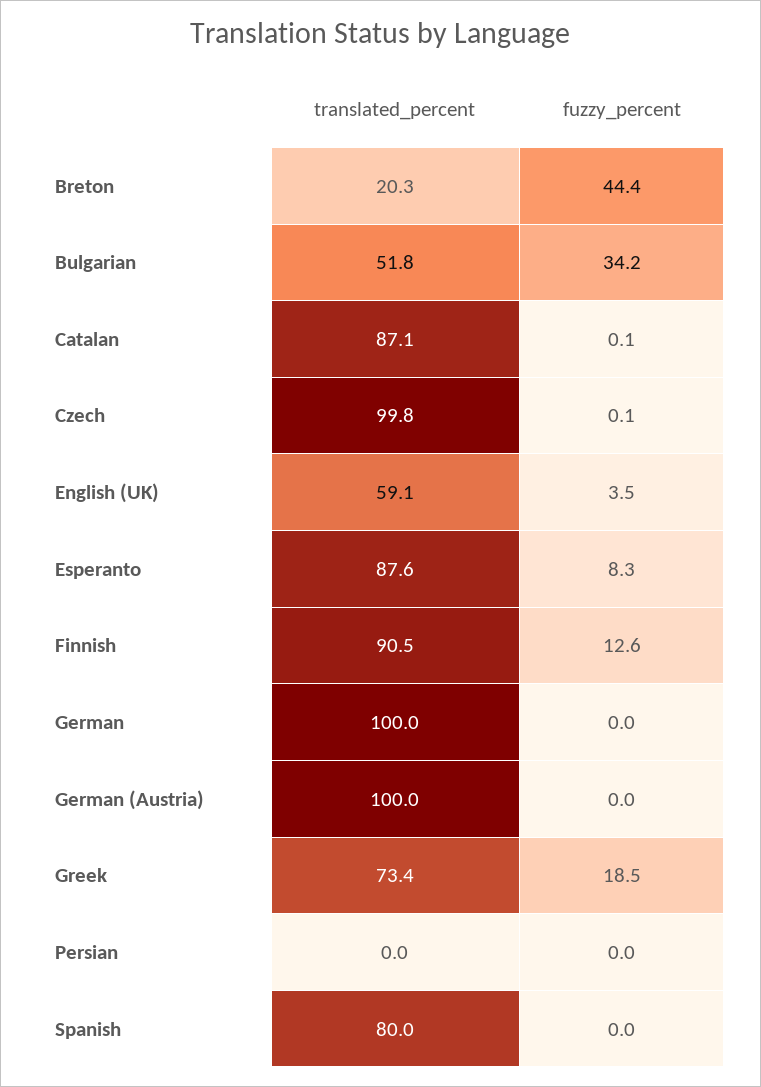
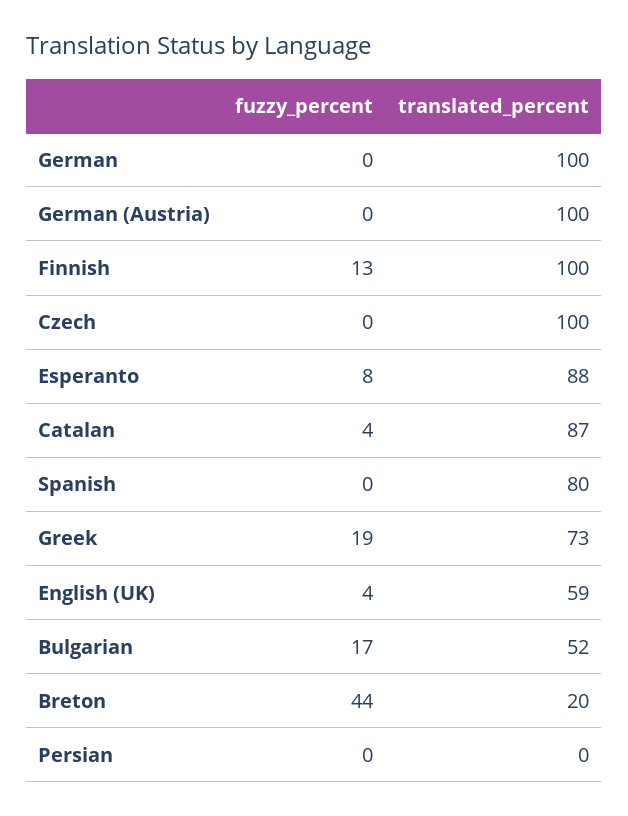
fuzzy_percent, Bulgarian: 34.2 -> 17
fuzzy_percent, Catalan: 0.1 -> 4
translated_percent, Finnish: 90.5 -> 100

